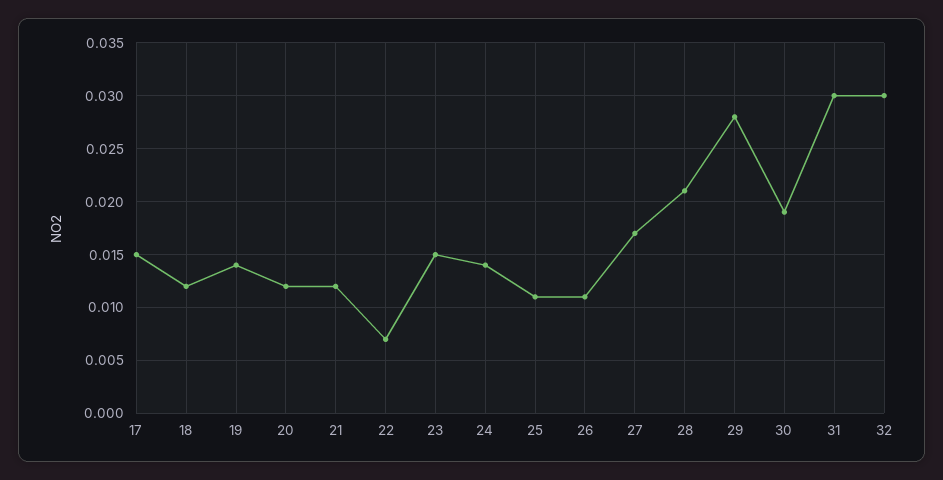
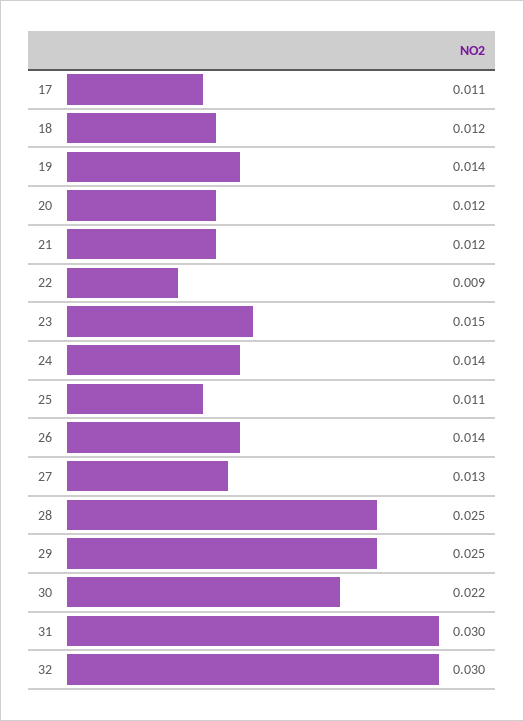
17: 0.015 -> 0.011
22: 0.007 -> 0.009
26: 0.011 -> 0.014
27: 0.017 -> 0.013
28: 0.021 -> 0.025
29: 0.028 -> 0.025
30: 0.019 -> 0.022

